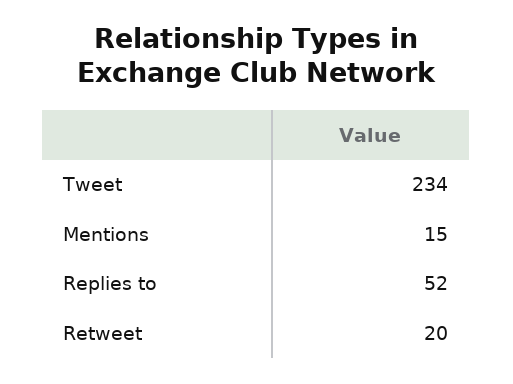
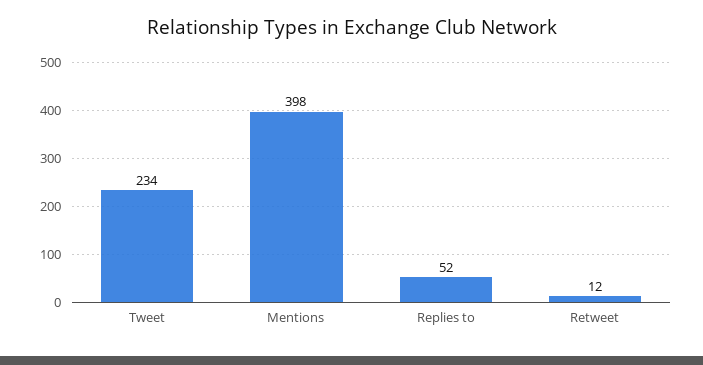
Mentions: 15 -> 398
Retweet: 20 -> 12

